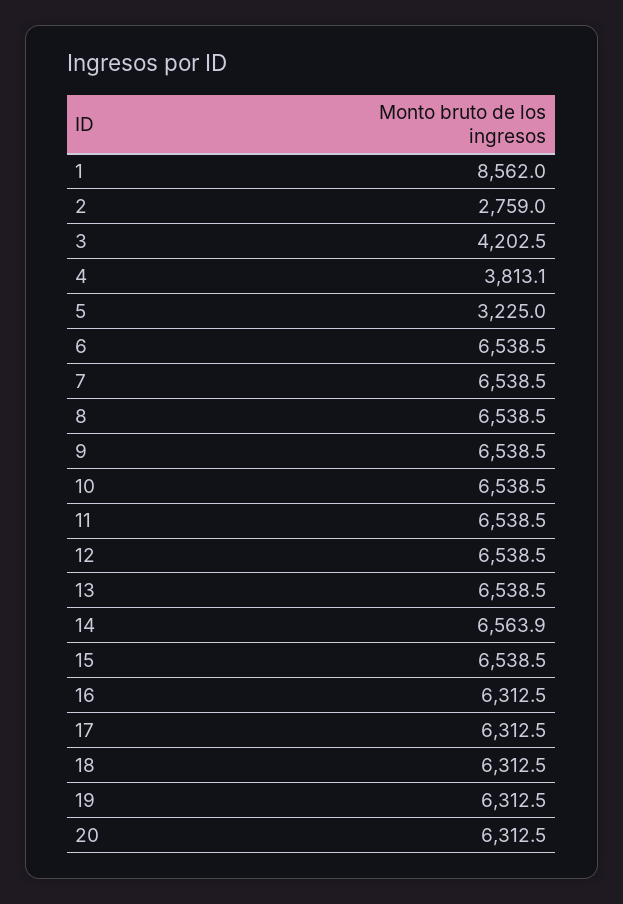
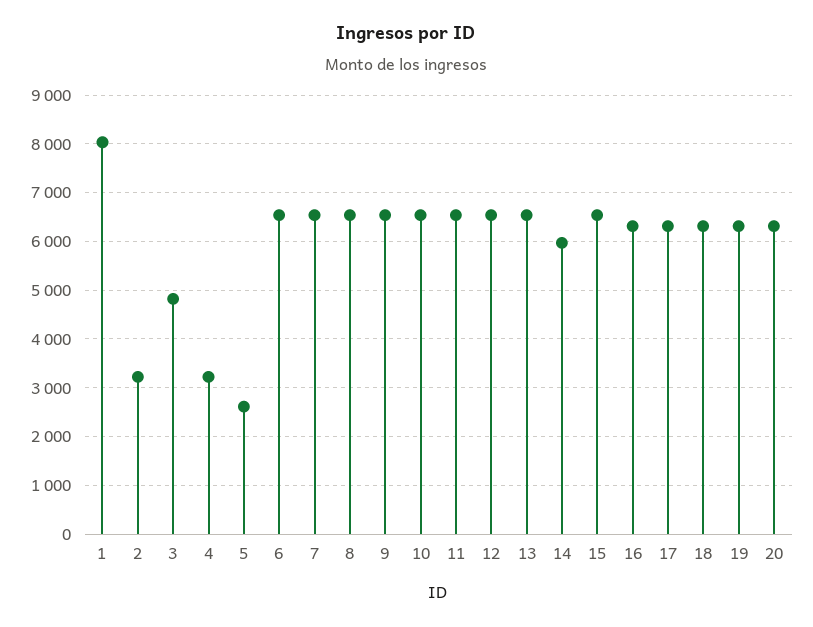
1: 8562 -> 8000
2: 2759 -> 3200
3: 4202.5 -> 4800
4: 3813.1 -> 3200
5: 3225 -> 2600
14: 6563.9 -> 6000

